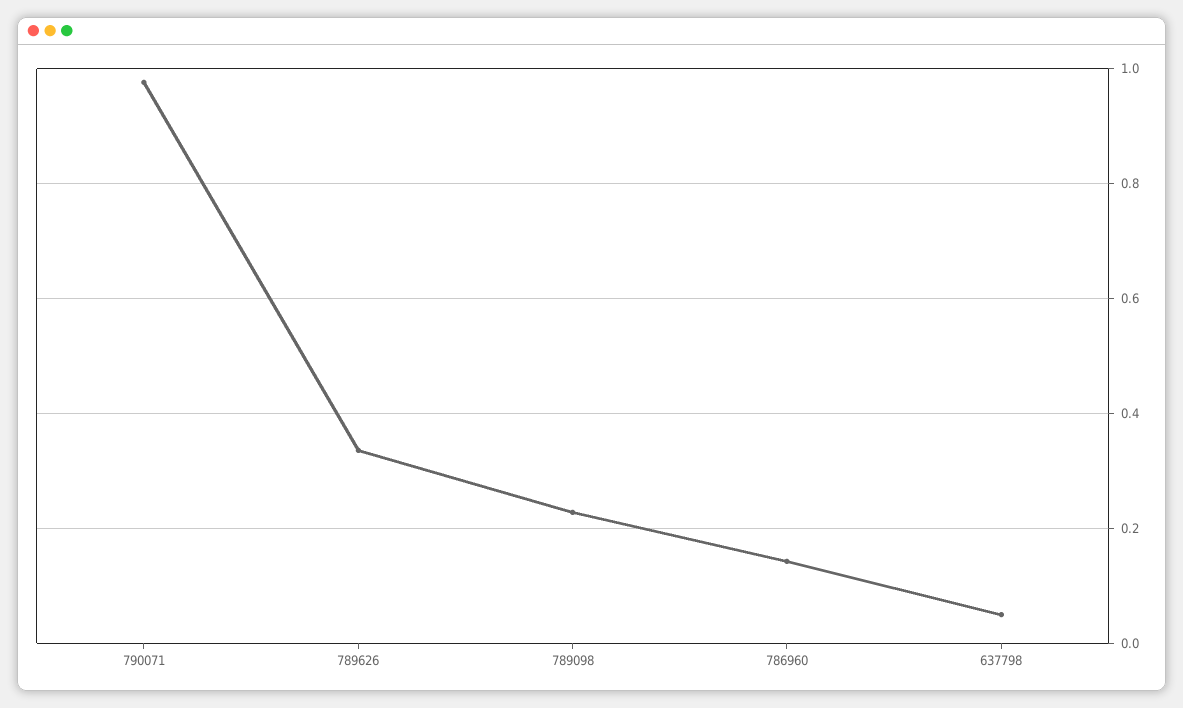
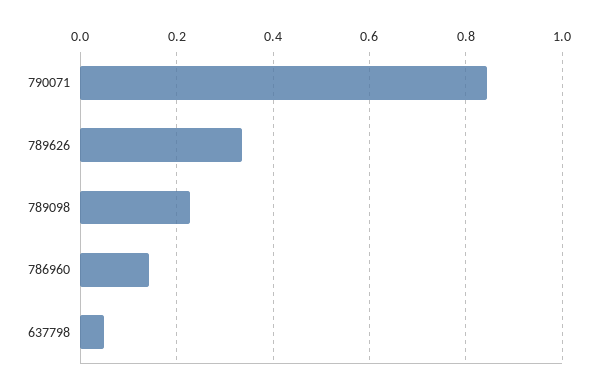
790071: 0.98 -> 0.84

